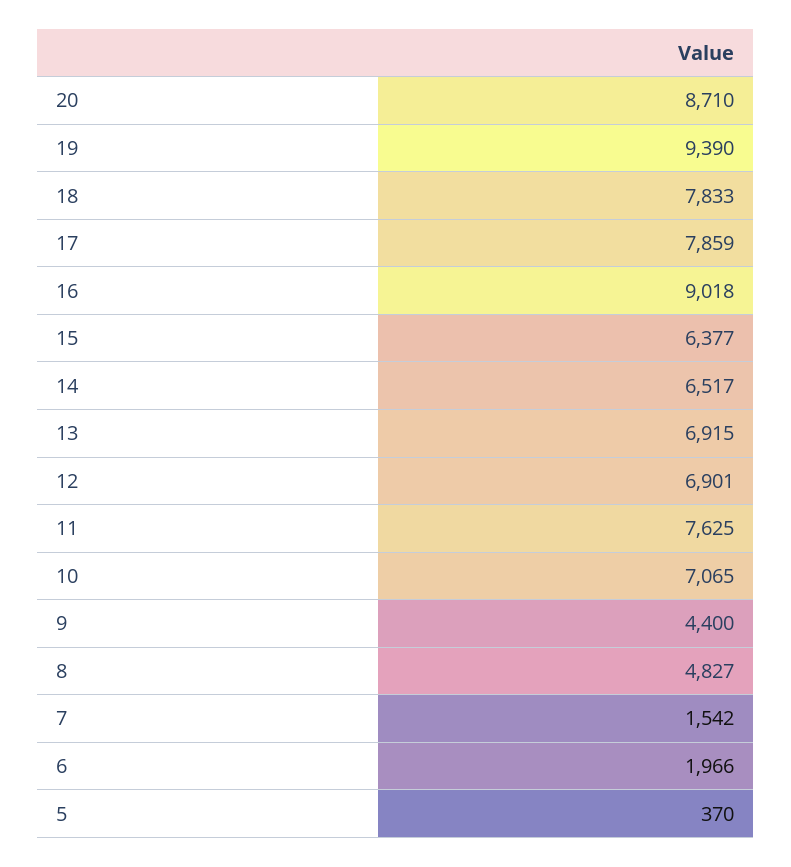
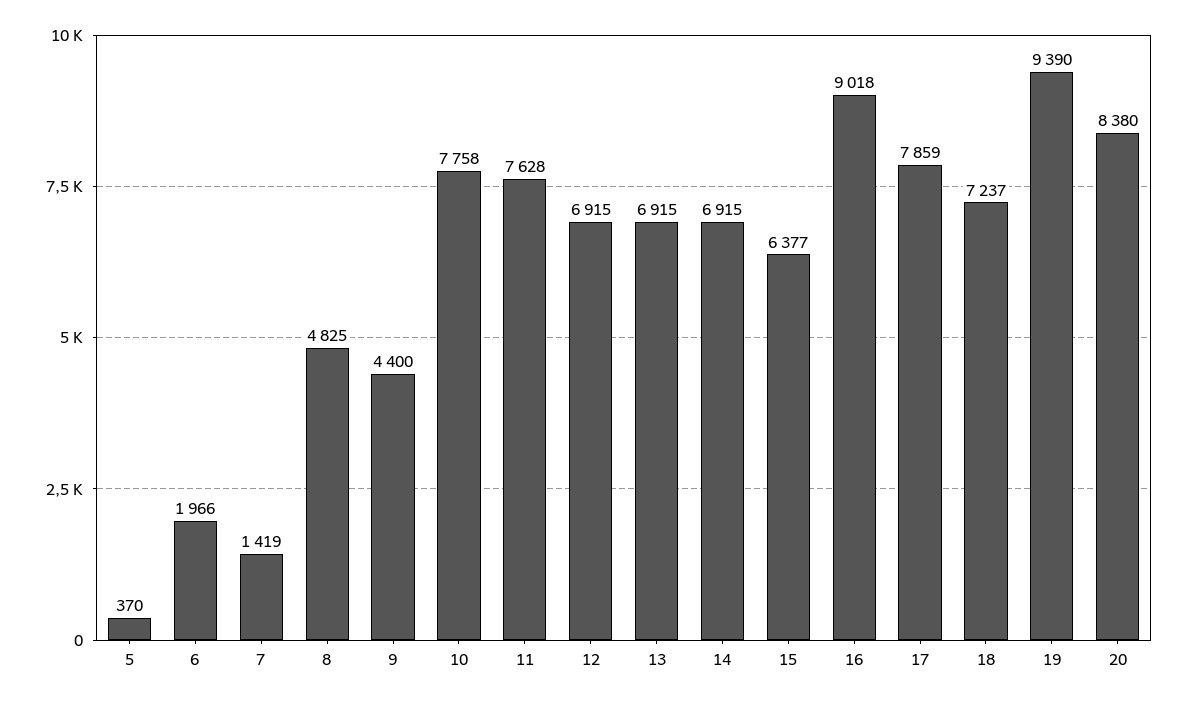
20: 8710 -> 8380
18: 7833 -> 7237
14: 6517 -> 6915
12: 6901 -> 6915
11: 7625 -> 7628
10: 7065 -> 7758
8: 4827 -> 4825
7: 1542 -> 1419

